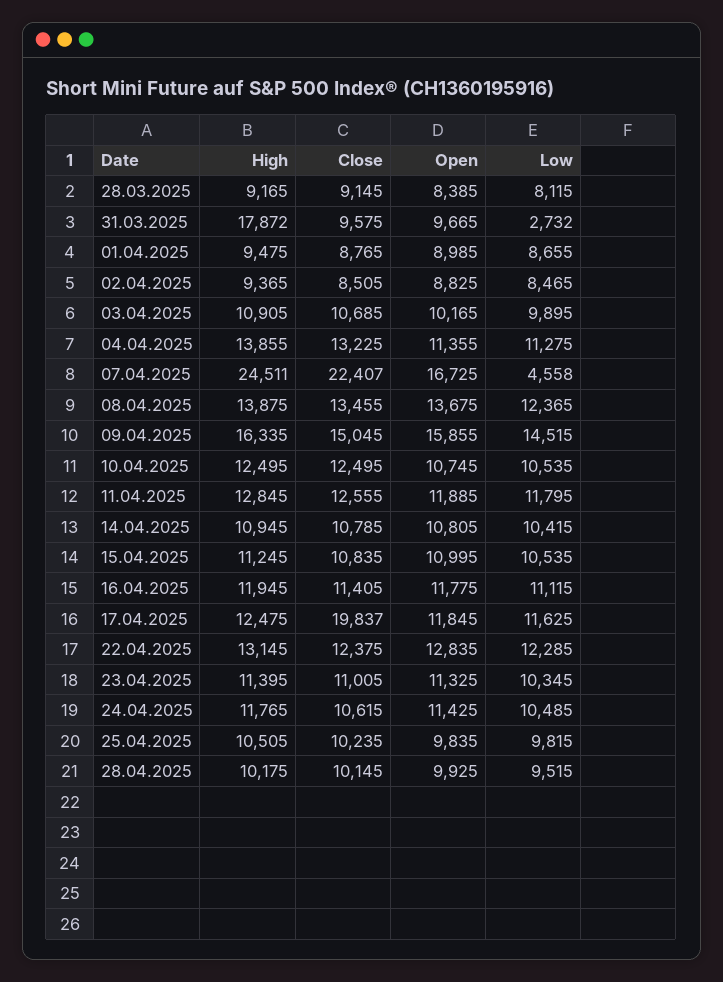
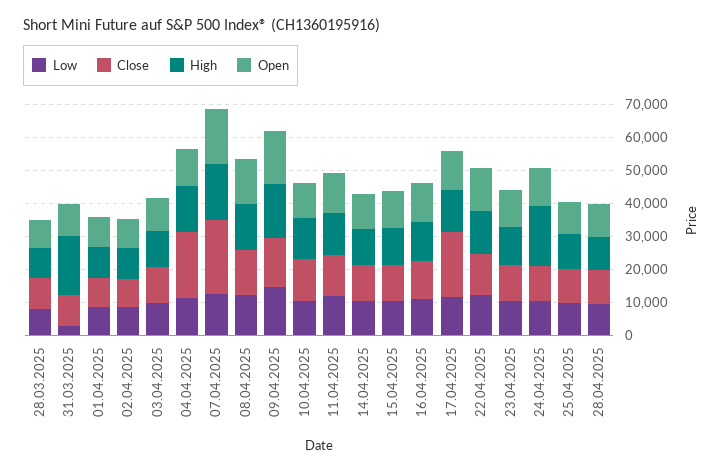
Close, 04.04.2025: 13225 -> 20000
High, 07.04.2025: 24511 -> 17500
Low, 07.04.2025: 4558 -> 12500
High, 24.04.2025: 11765 -> 17500

